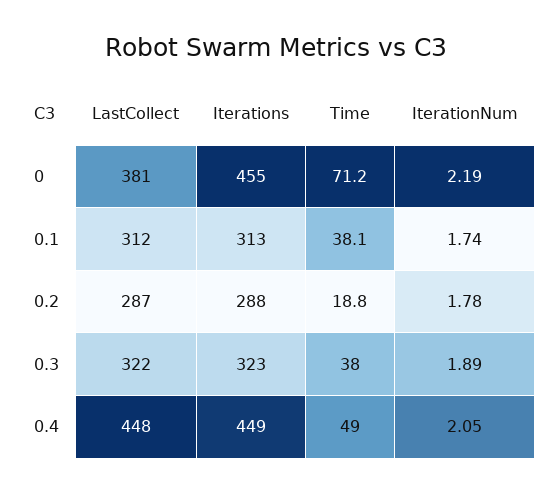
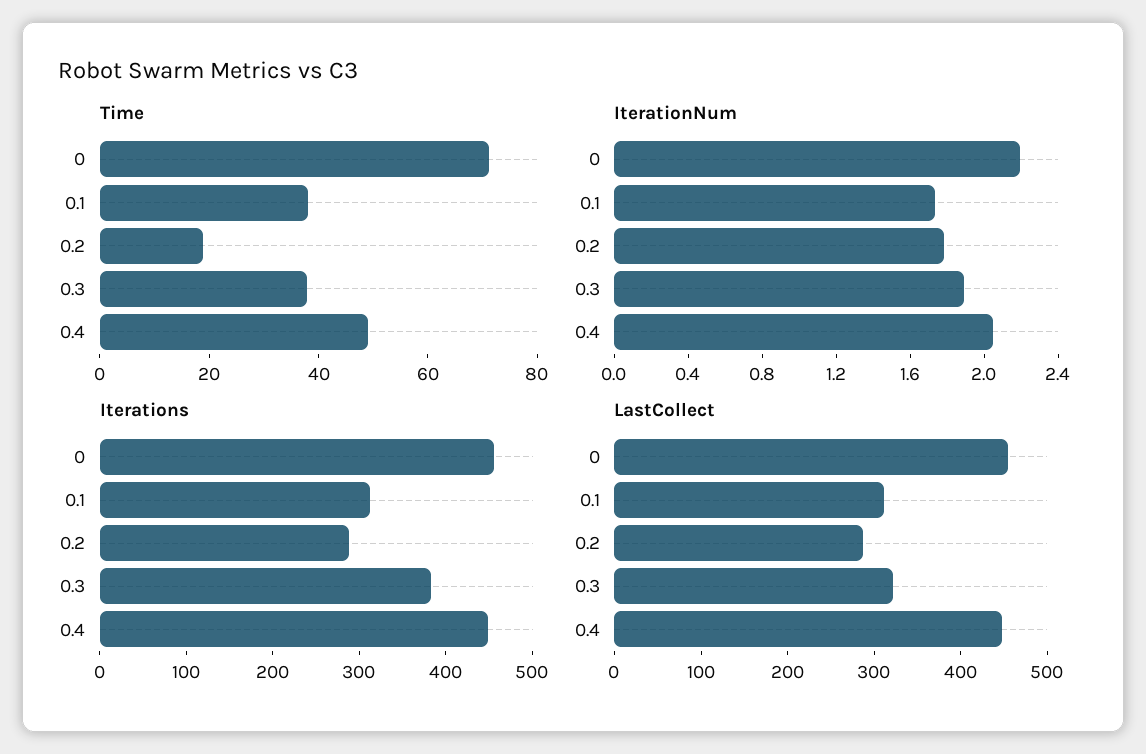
LastCollect, 0: 381 -> 460
Iterations, 0.3: 323 -> 380

